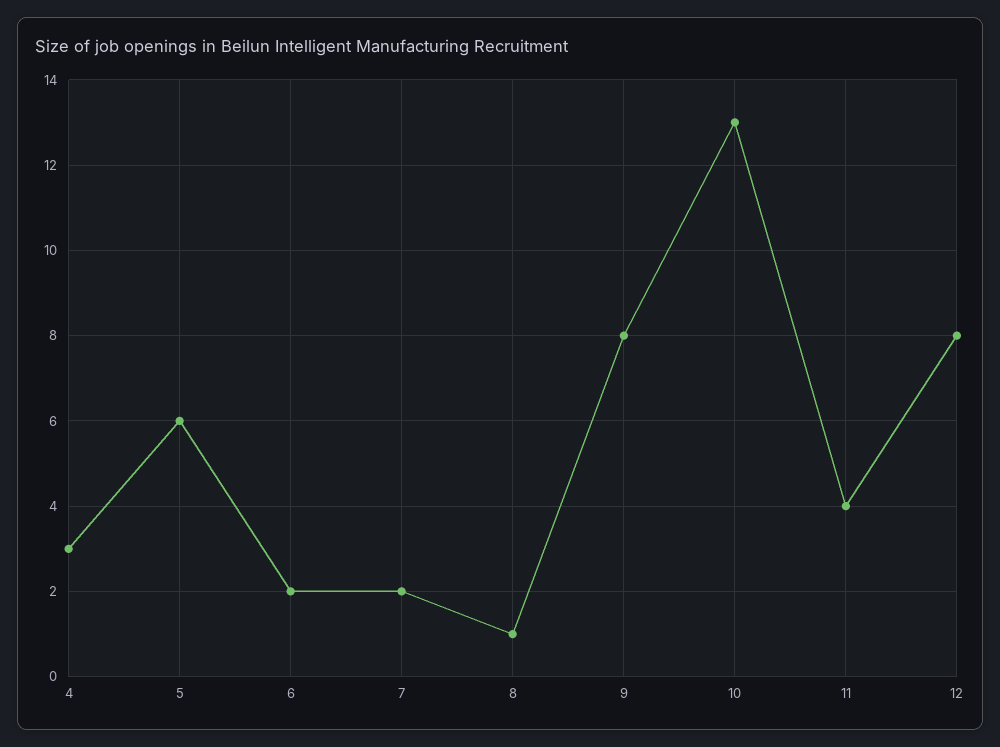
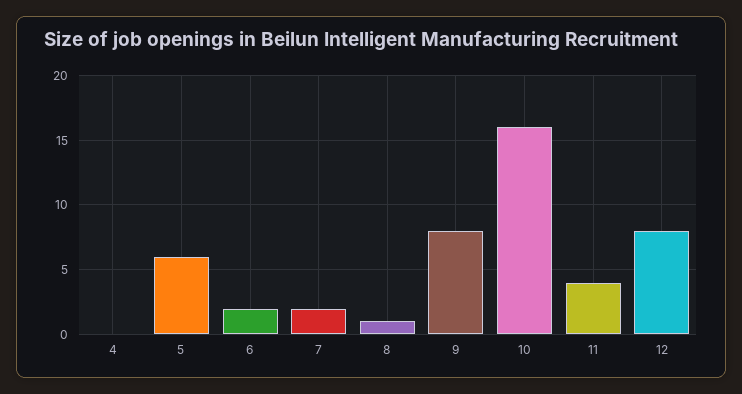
4: 3 -> 0
10: 13 -> 16

